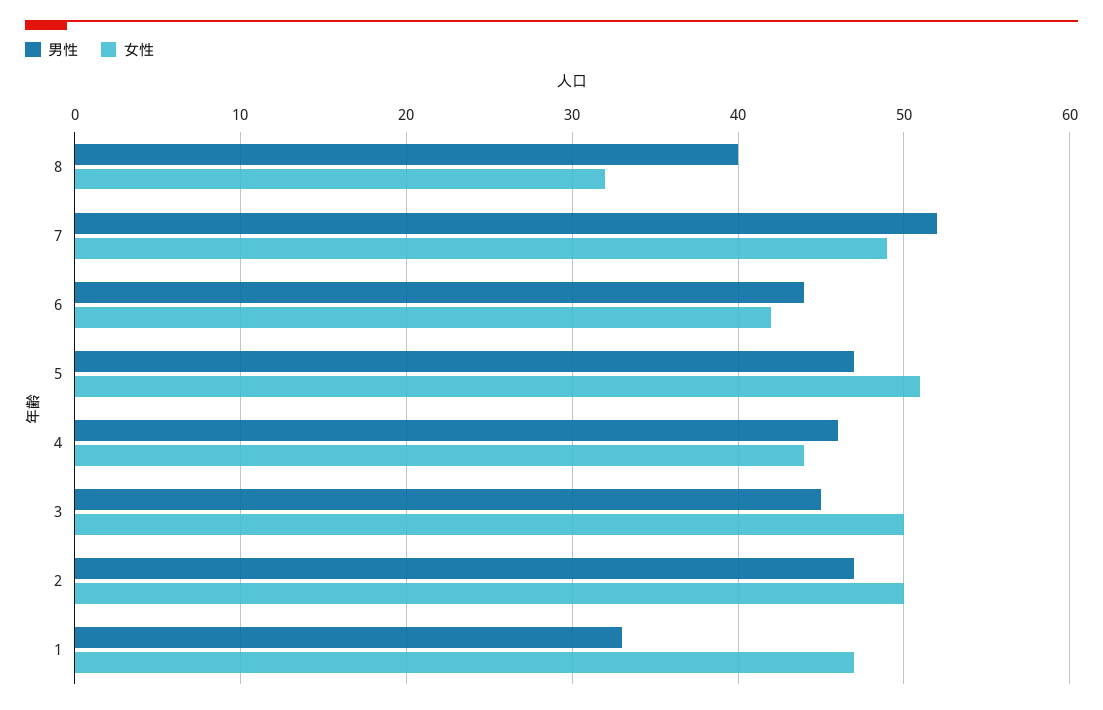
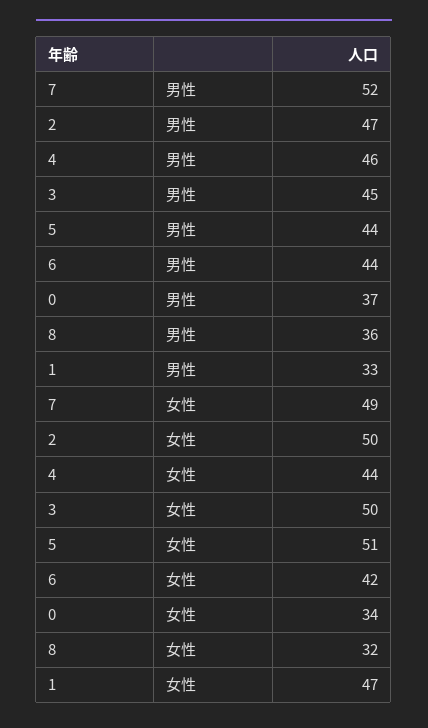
男性, 8: 40 -> 36
男性, 5: 47 -> 44
男性, 0: none -> 37
女性, 0: none -> 34

